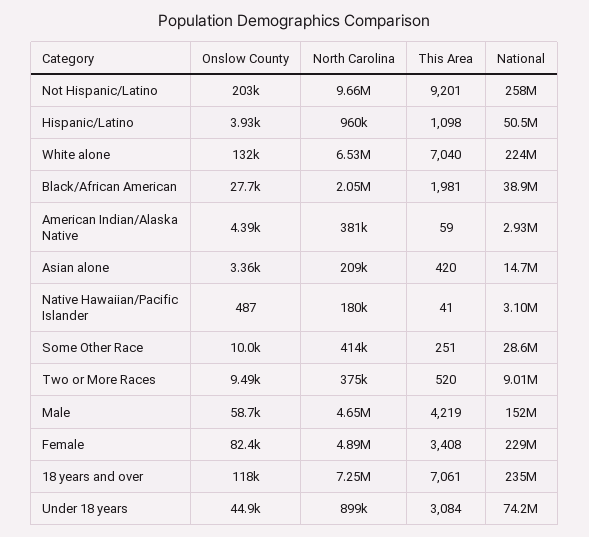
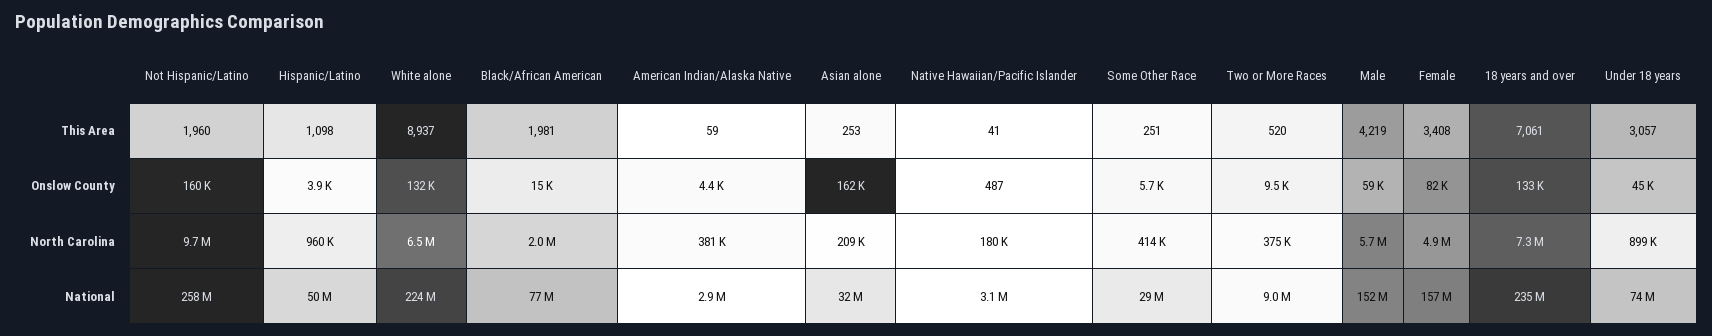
Onslow County, Not Hispanic/Latino: 203000 -> 160000
This Area, Not Hispanic/Latino: 9201 -> 1960
This Area, White alone: 7040 -> 8937
Onslow County, Black/African American: 27700 -> 15000
National, Black/African American: 38900000 -> 77000000
Onslow County, Asian alone: 3360 -> 162000
This Area, Asian alone: 420 -> 253
National, Asian alone: 14700000 -> 32000000
Onslow County, Some Other Race: 10000 -> 5700
North Carolina, Male: 4650000 -> 5700000
National, Female: 229000000 -> 157000000
Onslow County, 18 years and over: 118000 -> 133000
This Area, Under 18 years: 3084 -> 3057

